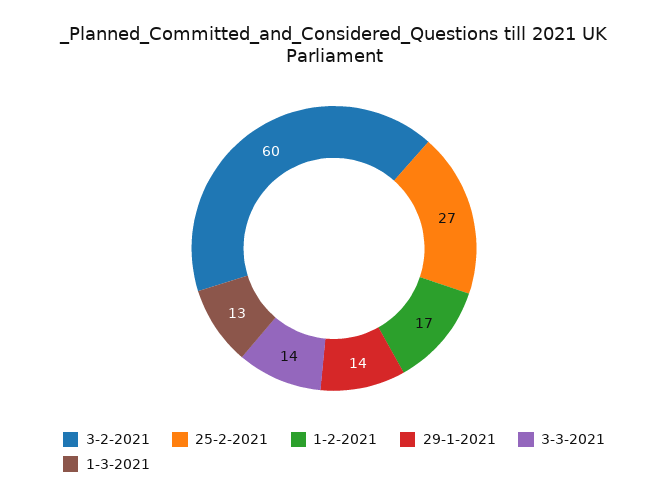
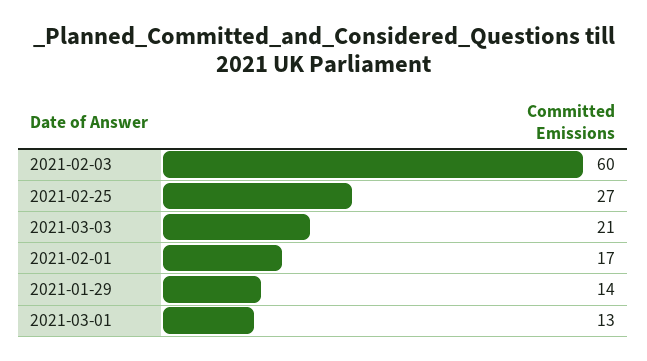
3-3-2021: 14 -> 21

